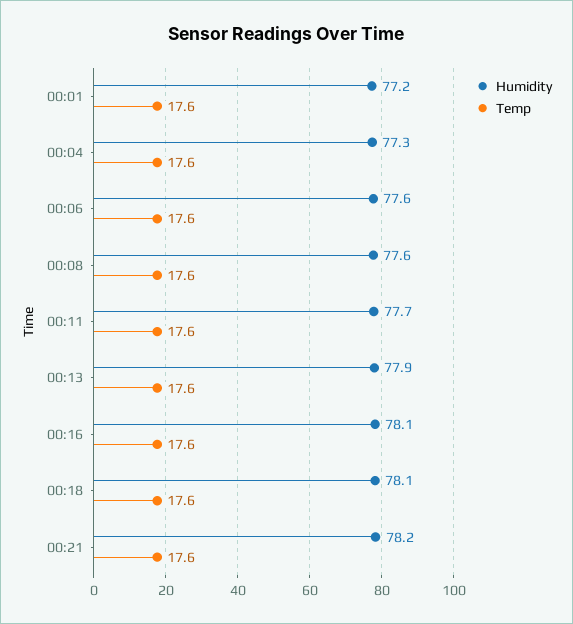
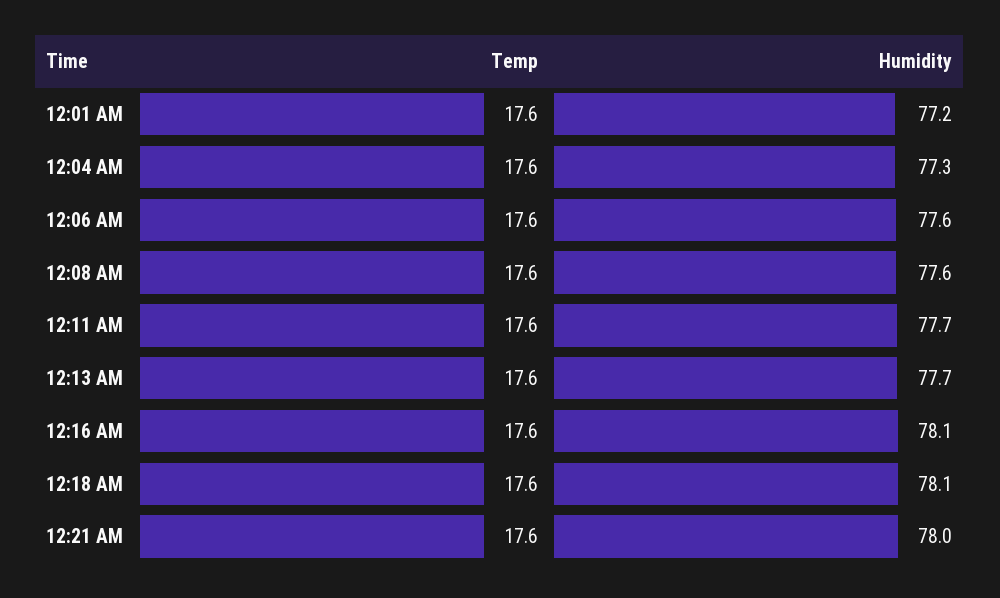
Humidity, 00:13: 77.9 -> 77.7
Humidity, 00:21: 78.2 -> 78

